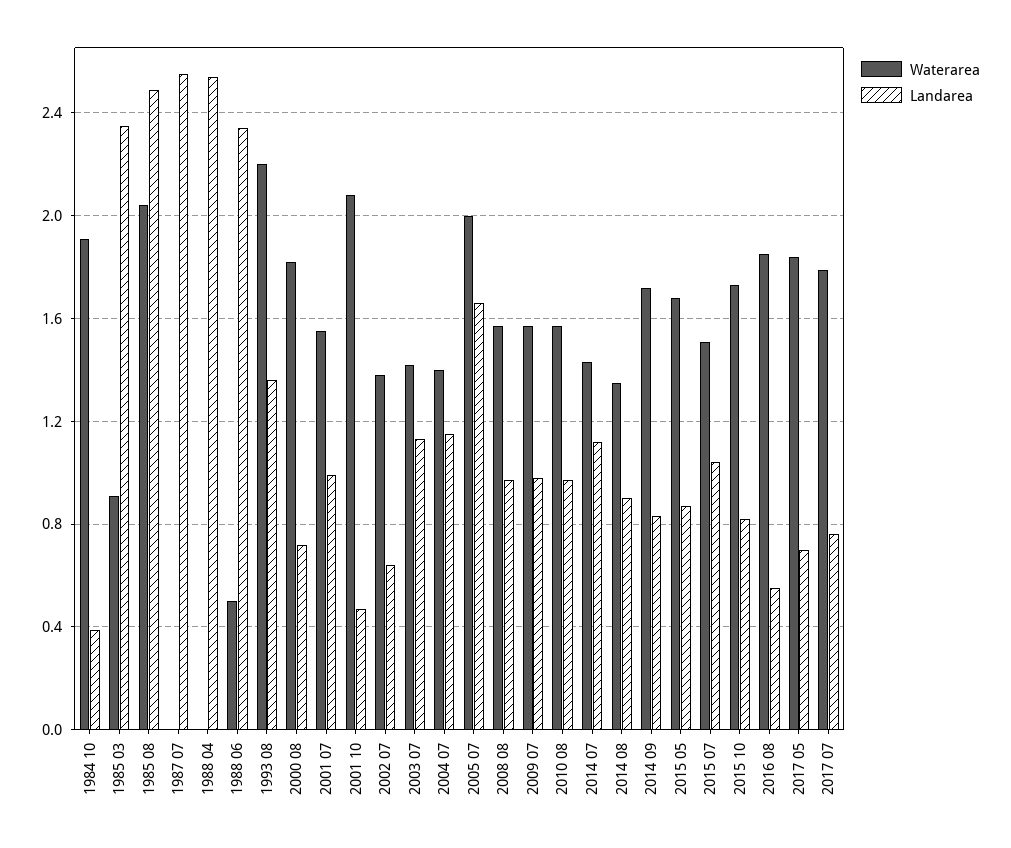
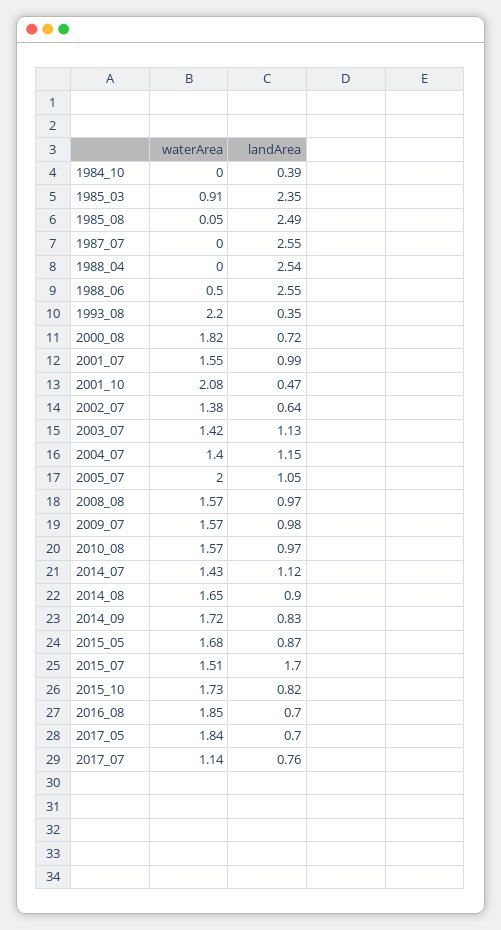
Waterarea, 1984 10: 1.9 -> 0
Waterarea, 1985 08: 2.05 -> 0.05
Landarea, 1988 06: 2.35 -> 2.55
Landarea, 1993 08: 1.35 -> 0.35
Landarea, 2005 07: 1.65 -> 1.05
Waterarea, 2014 08: 1.35 -> 1.65
Landarea, 2015 07: 1.05 -> 1.7
Landarea, 2016 08: 0.55 -> 0.7
Waterarea, 2017 07: 1.8 -> 1.14

